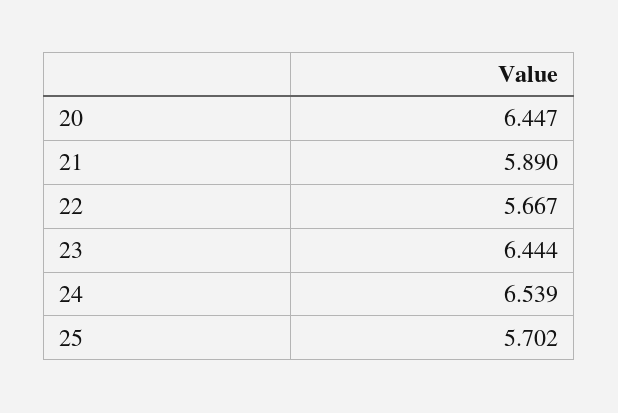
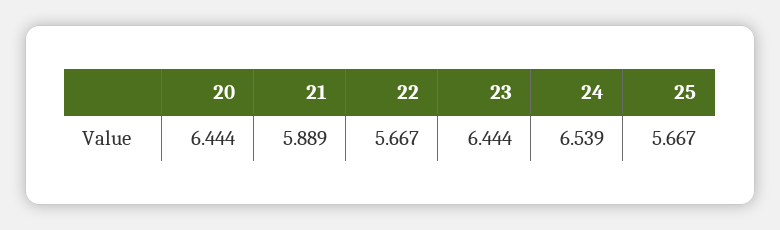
20: 6.447 -> 6.444
21: 5.89 -> 5.889
25: 5.702 -> 5.667

